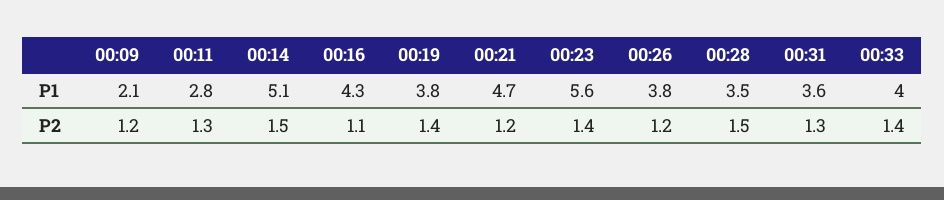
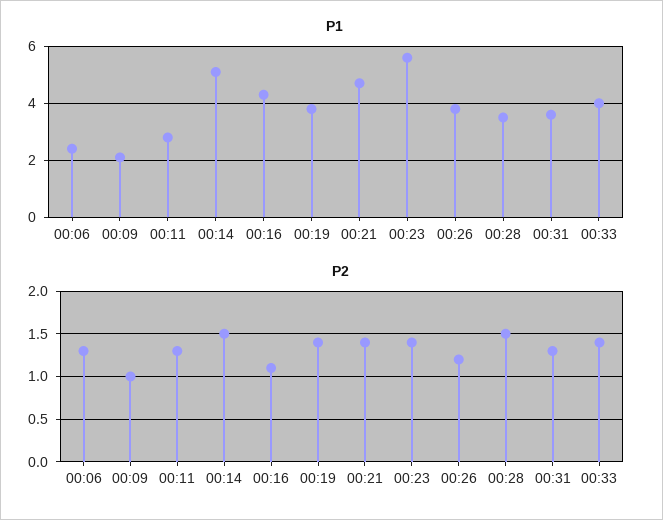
P2, 00:09: 1.2 -> 1
P2, 00:21: 1.2 -> 1.4
P1, 00:06: none -> 2.5
P2, 00:06: none -> 1.3

